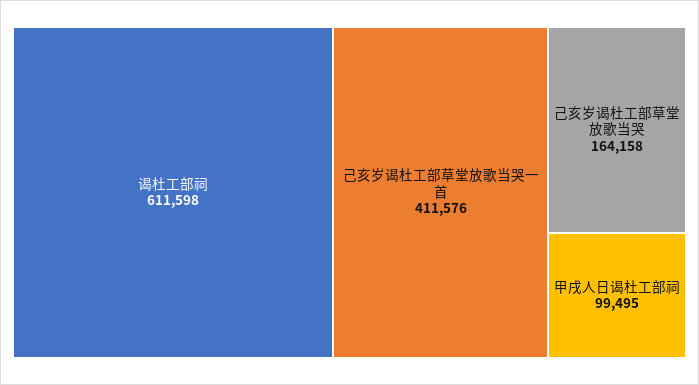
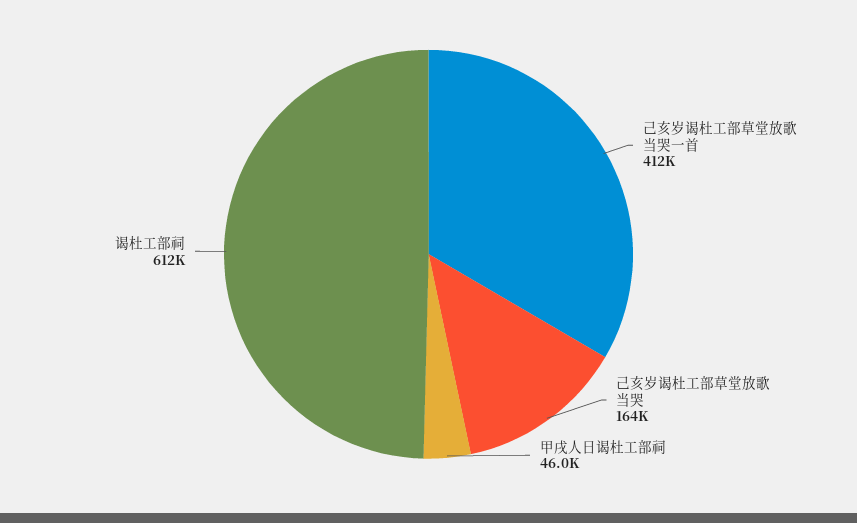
甲戌人日谒杜工部祠: 99495 -> 46000

